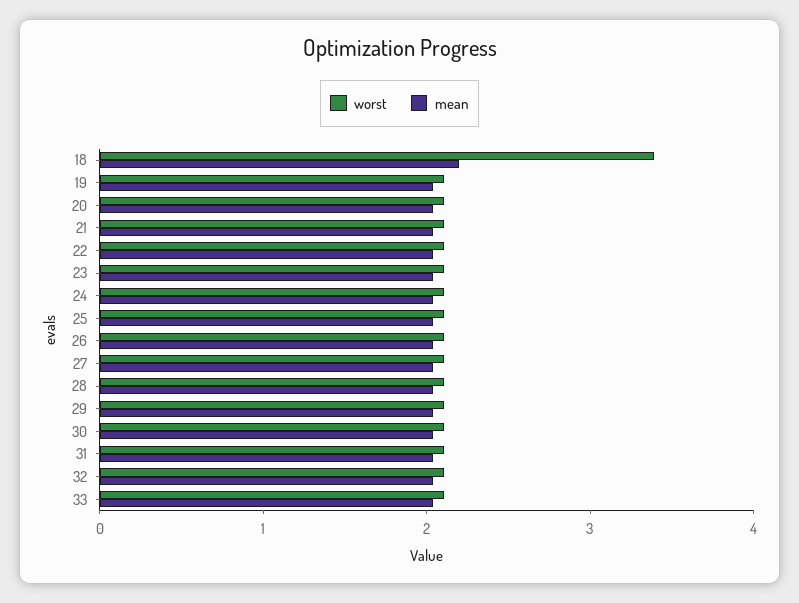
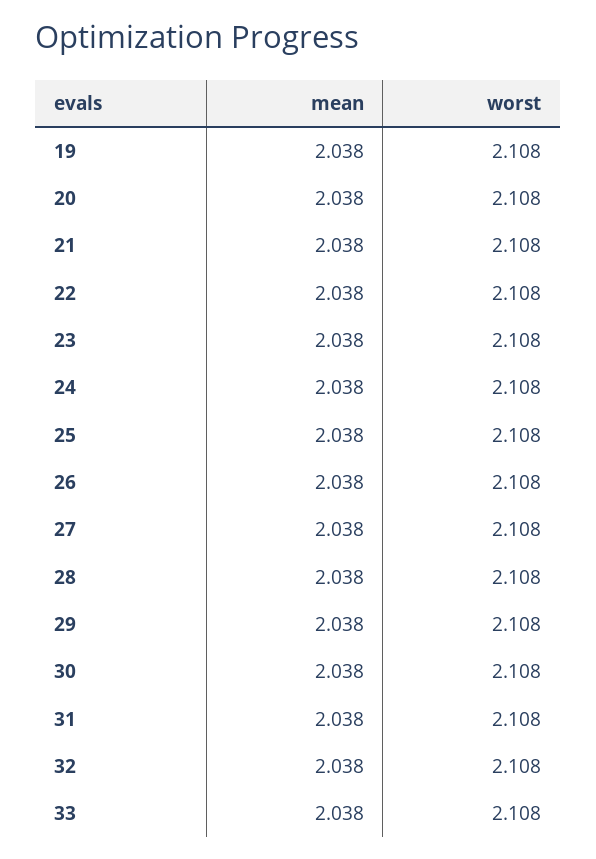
worst, 18: 3.4 -> none
mean, 18: 2.2 -> none

